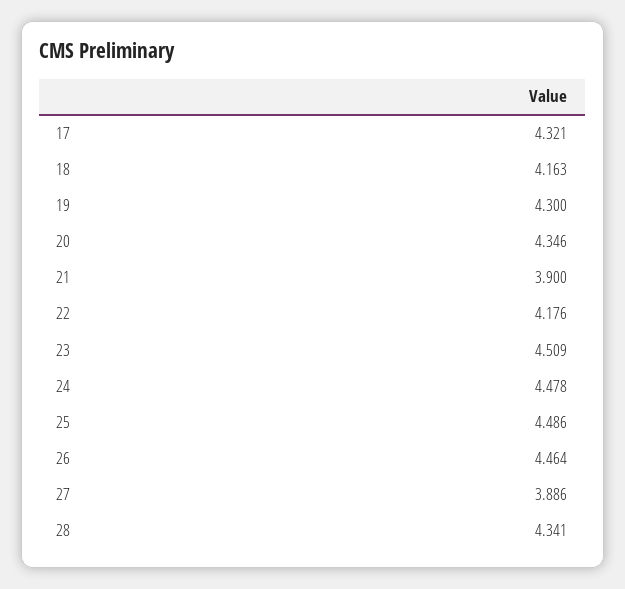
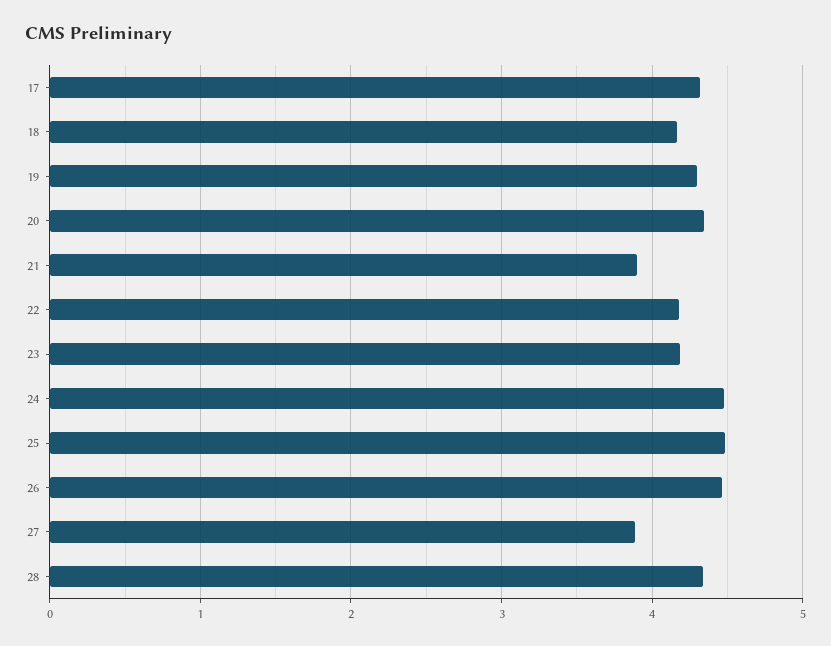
23: 4.509 -> 4.2

